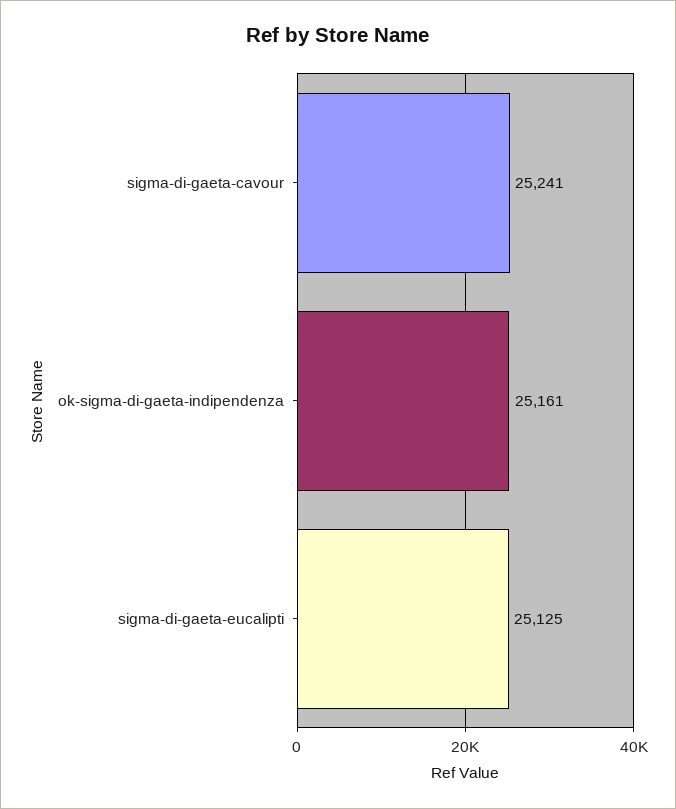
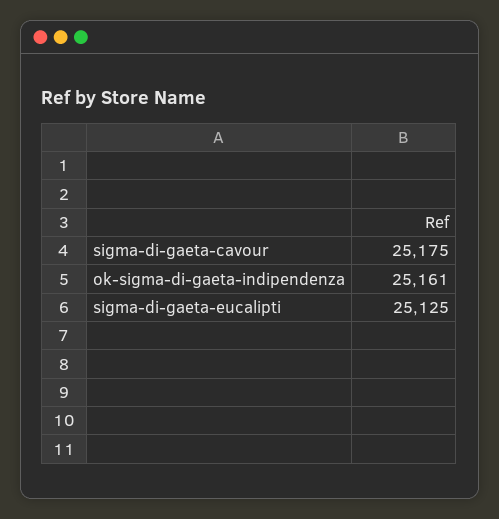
sigma-di-gaeta-cavour: 25241 -> 25175

